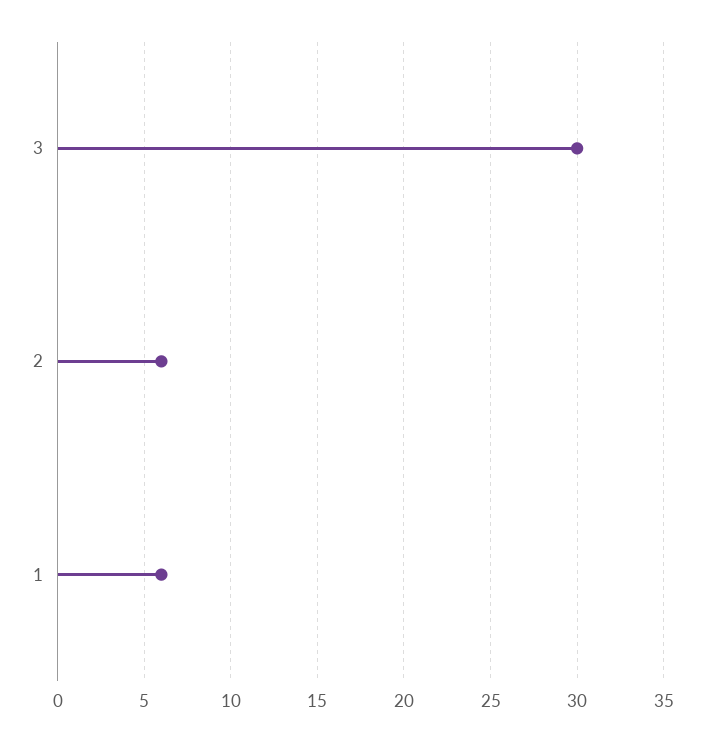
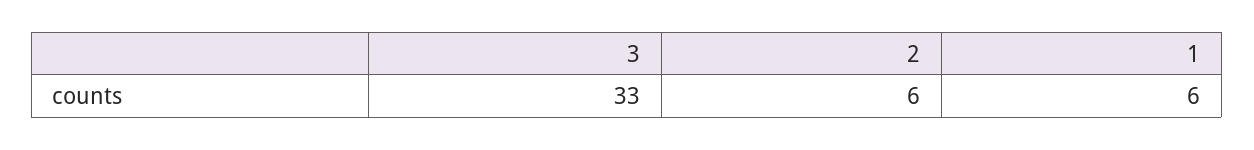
3: 30 -> 33

